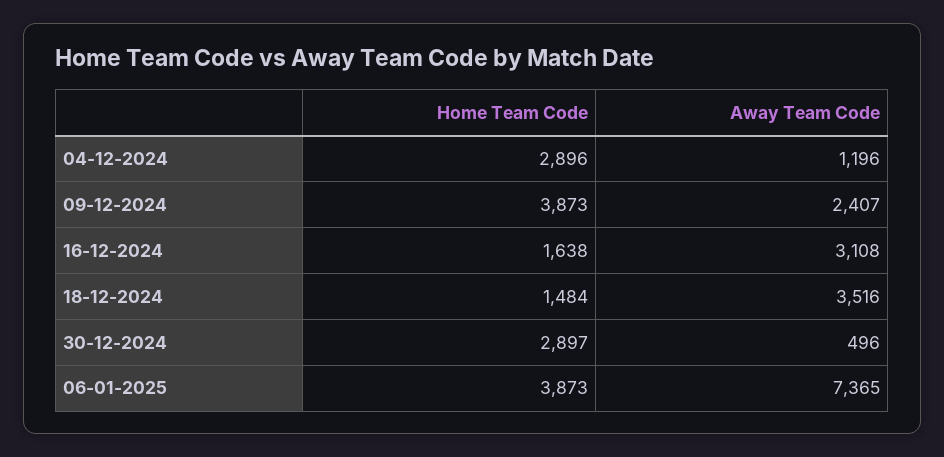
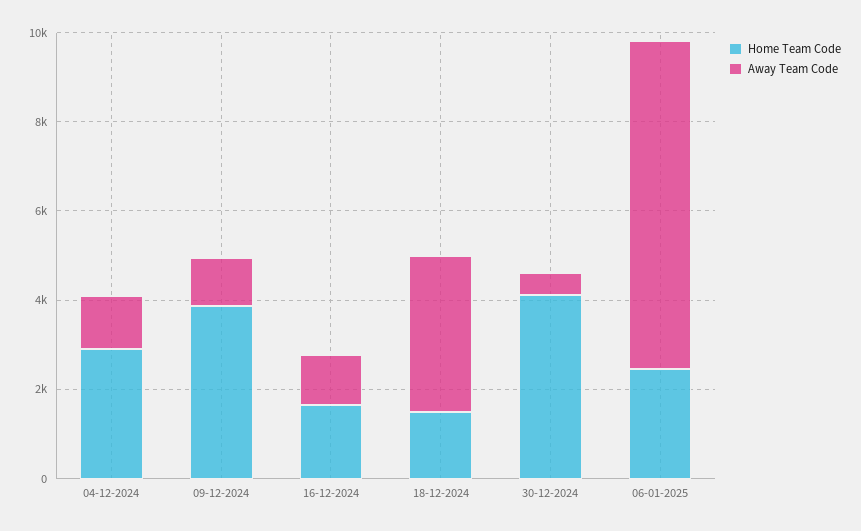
Away Team Code, 09-12-2024: 2407 -> 1000
Away Team Code, 16-12-2024: 3108 -> 1000
Home Team Code, 30-12-2024: 2897 -> 4000
Home Team Code, 06-01-2025: 3873 -> 2500

